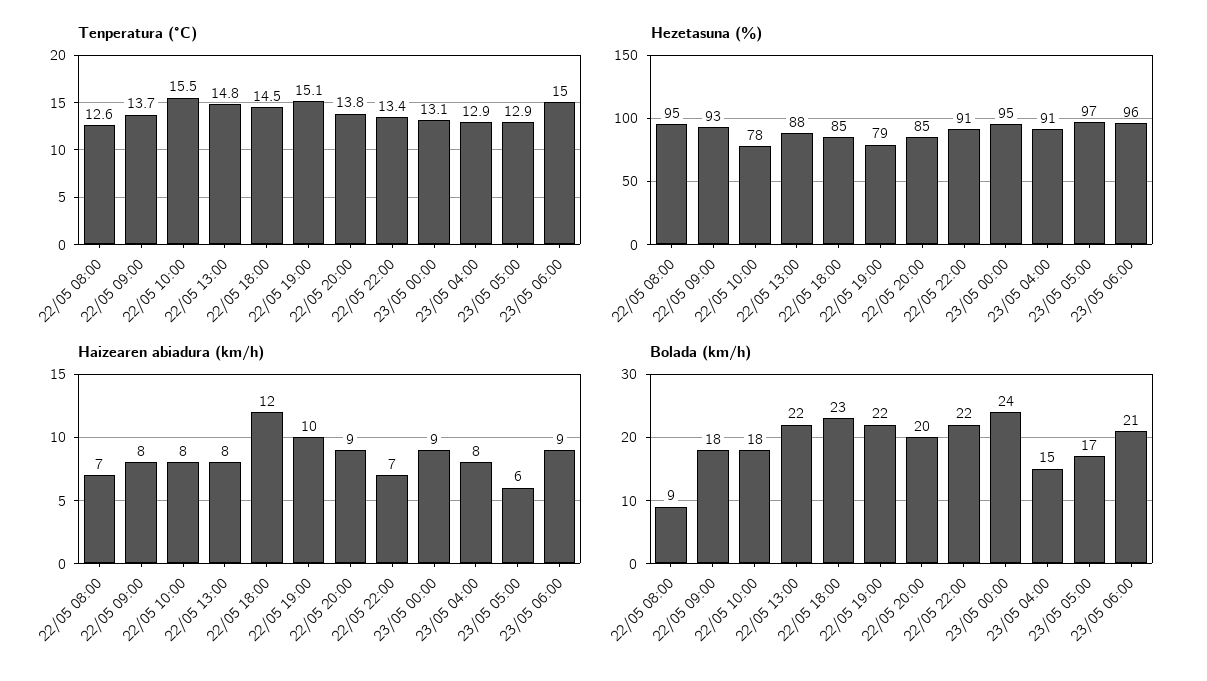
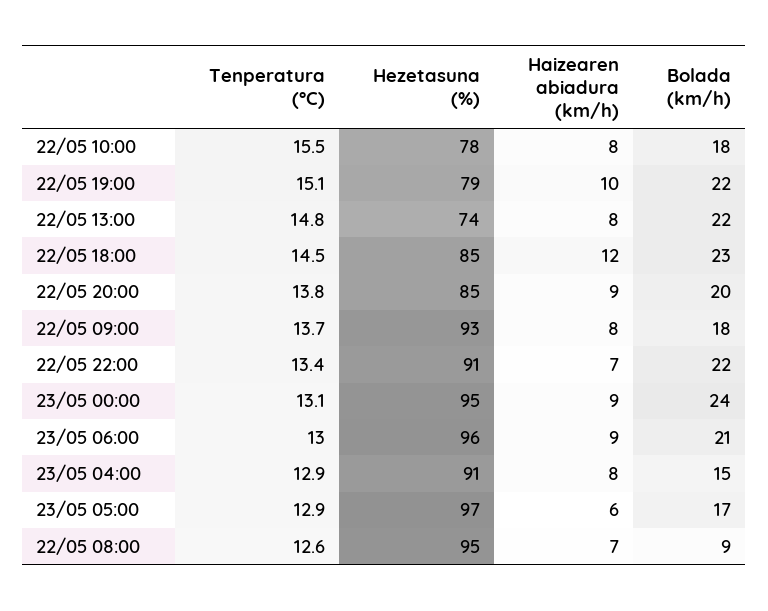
Tenperatura (°C), 23/05 06:00: 15 -> 13
Hezetasuna (%), 22/05 13:00: 88 -> 74

